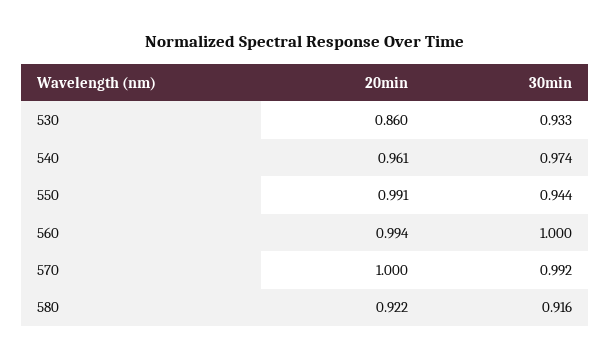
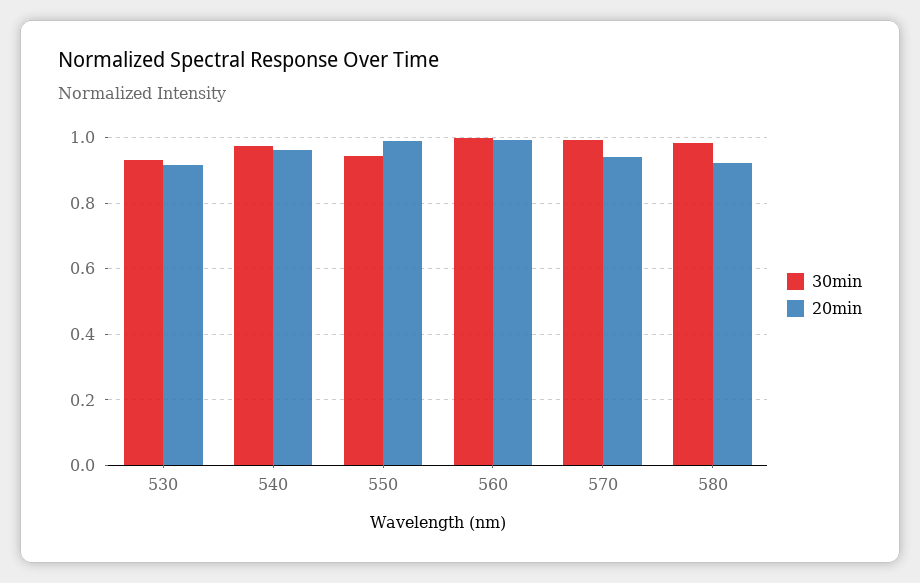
20min, 530: 0.86 -> 0.92
20min, 570: 1 -> 0.94
30min, 580: 0.916 -> 0.98

